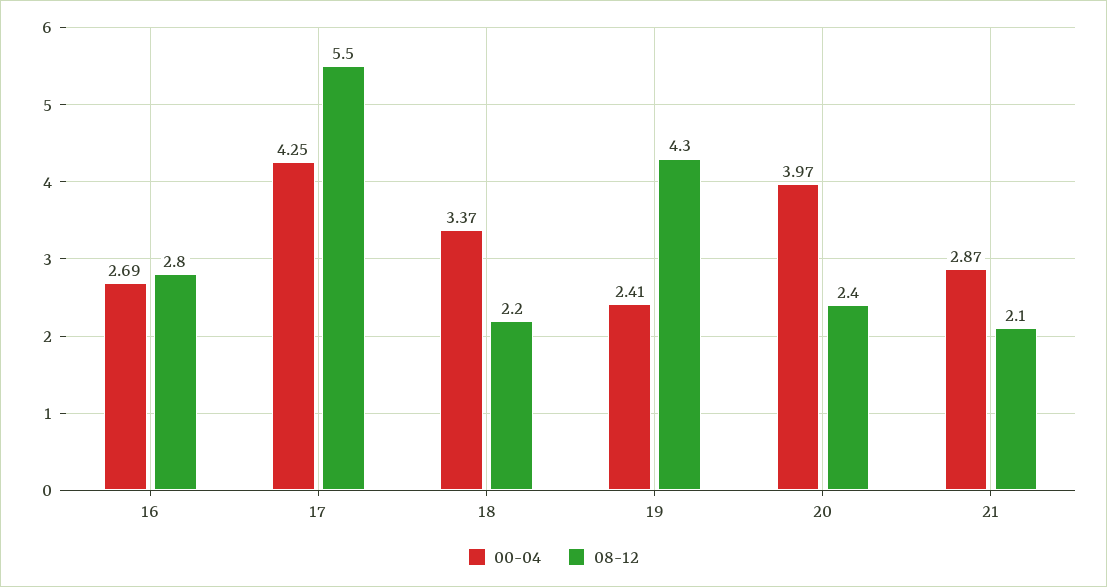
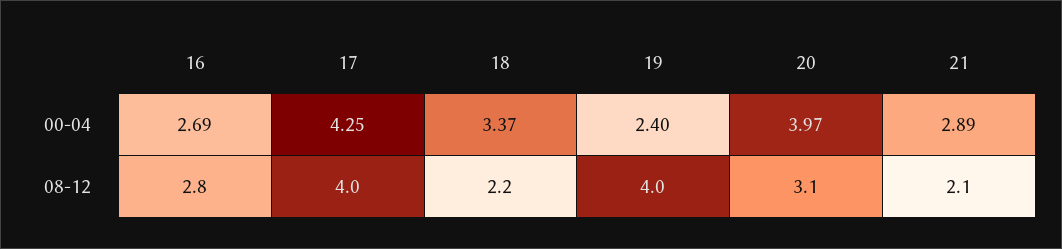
08-12, 17: 5.5 -> 4
00-04, 19: 2.41 -> 2.4
08-12, 19: 4.3 -> 4
08-12, 20: 2.4 -> 3.1
00-04, 21: 2.87 -> 2.89

